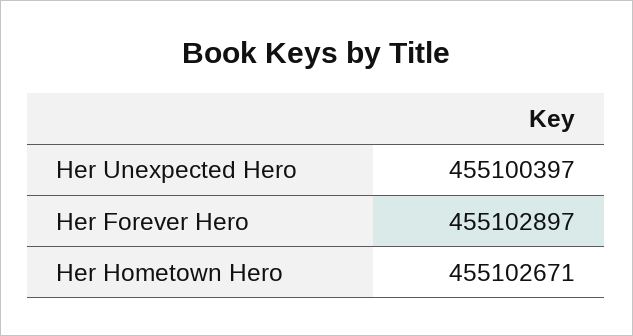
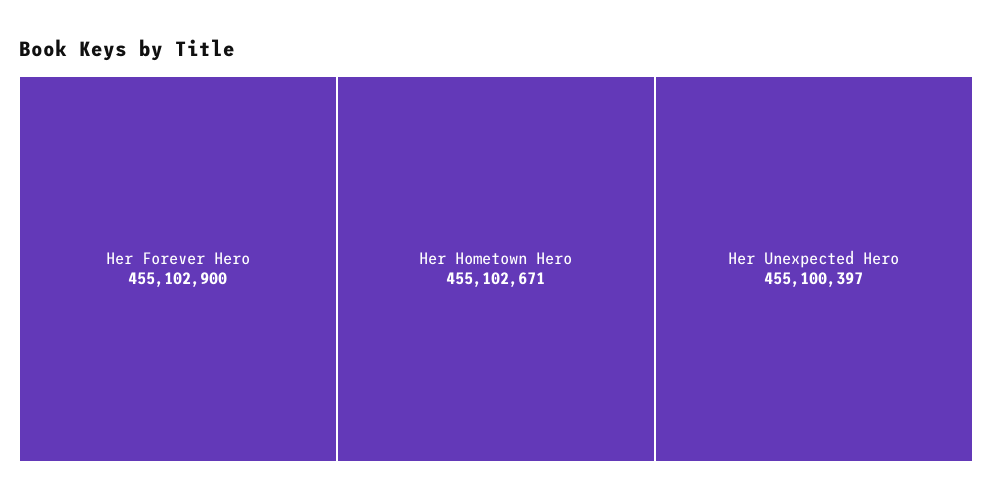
Her Forever Hero: 455102897 -> 455102900

